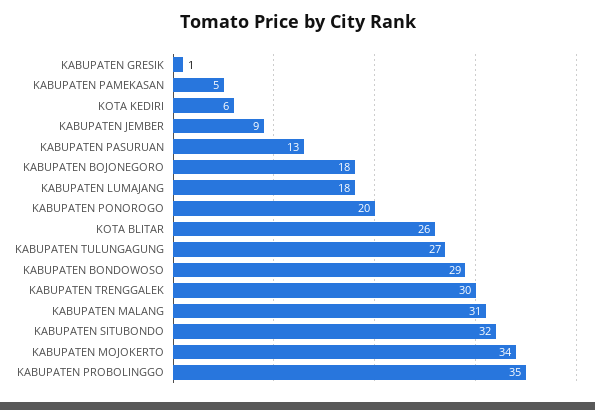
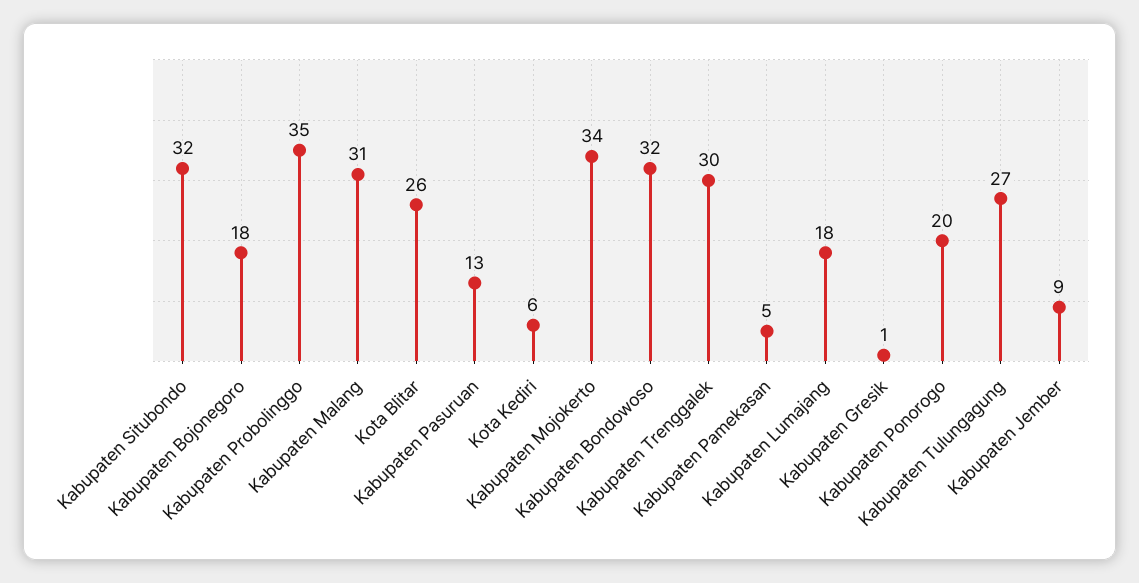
KABUPATEN BONDOWOSO: 29 -> 32

